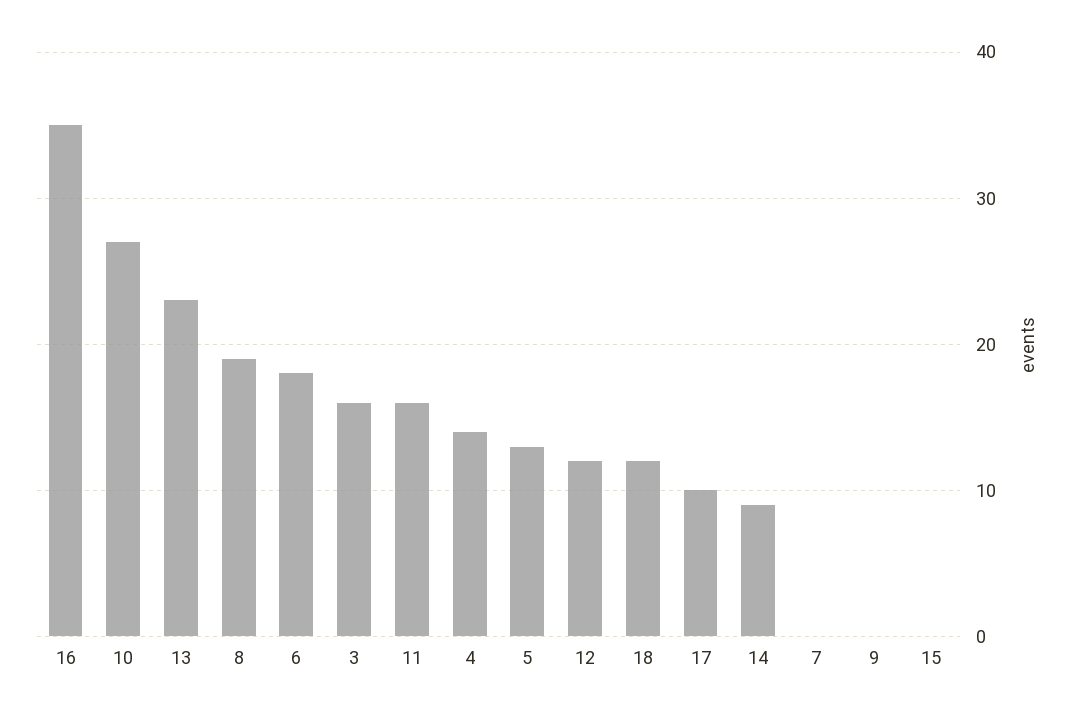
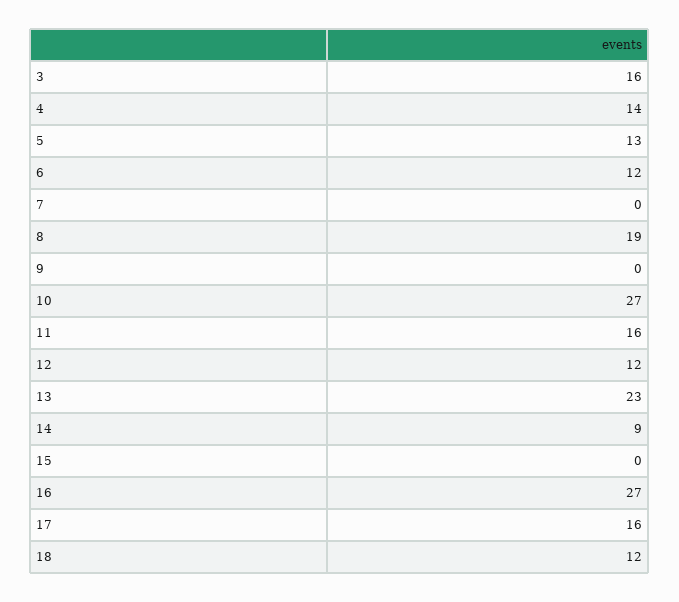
16: 35 -> 27
6: 18 -> 12
17: 10 -> 16

